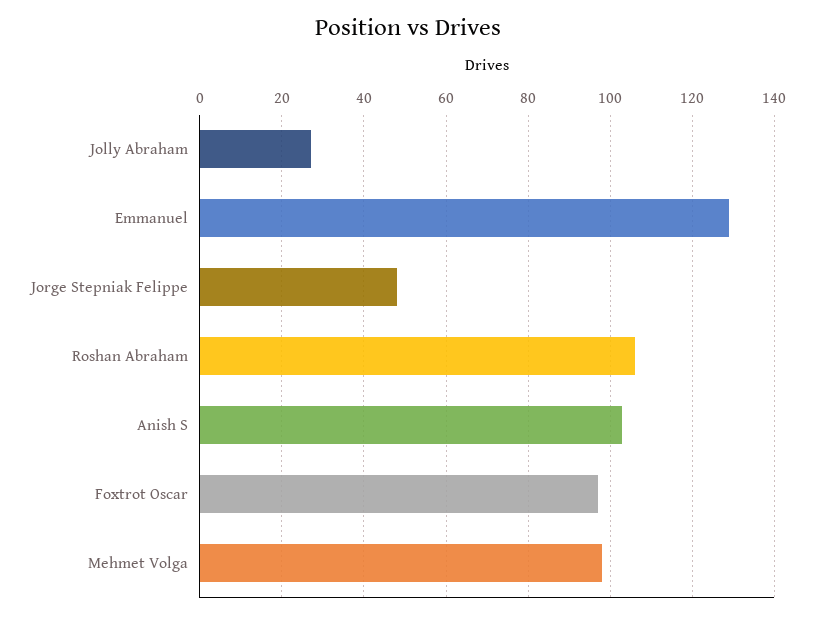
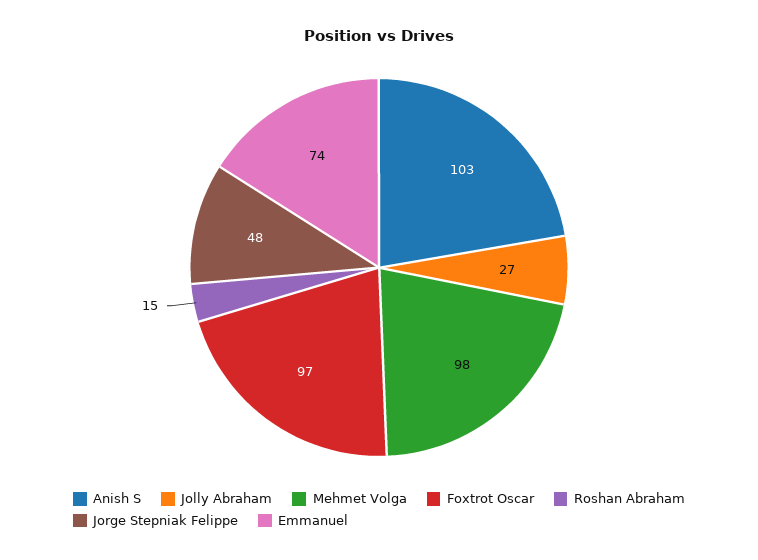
Emmanuel: 130 -> 74
Roshan Abraham: 105 -> 15

